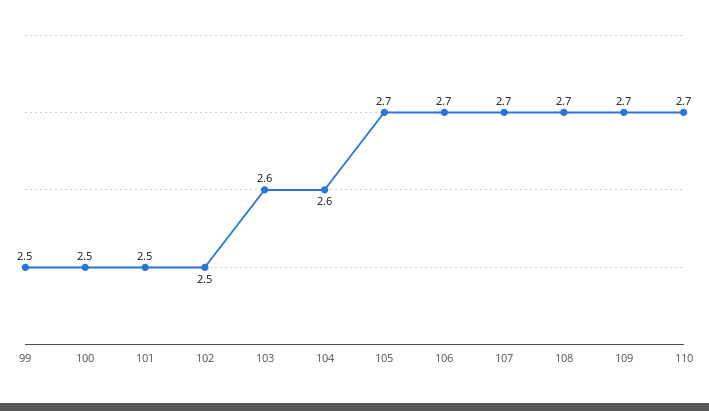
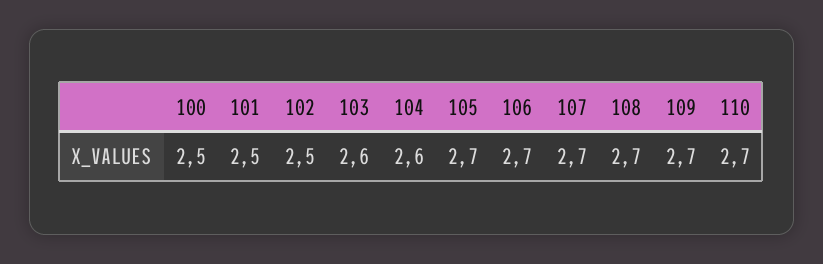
99: 2.5 -> none

